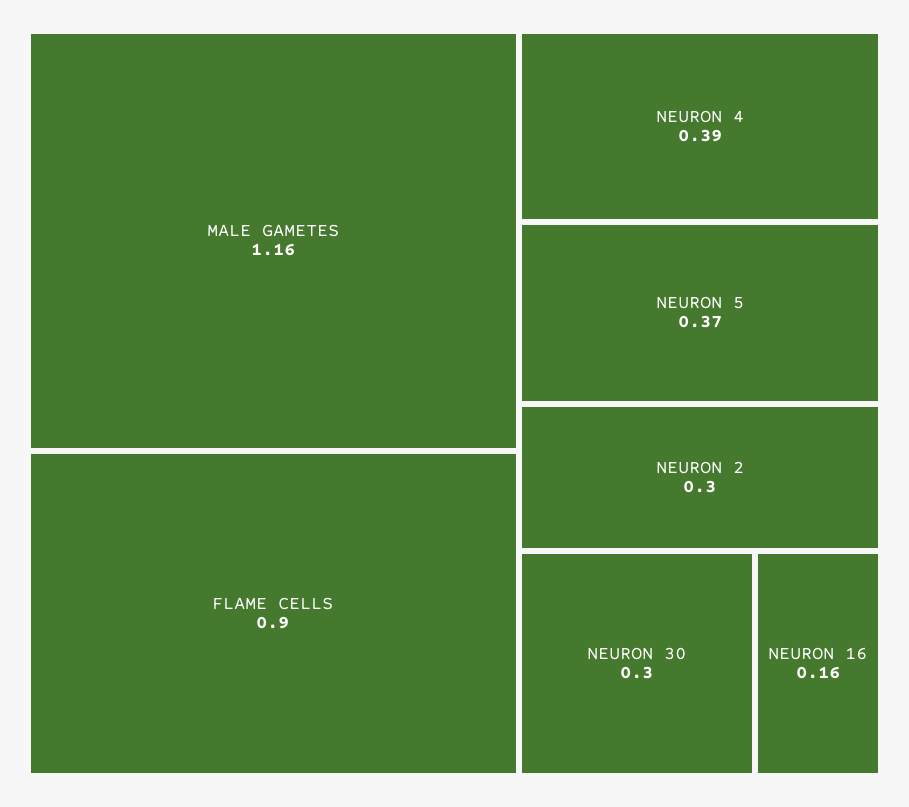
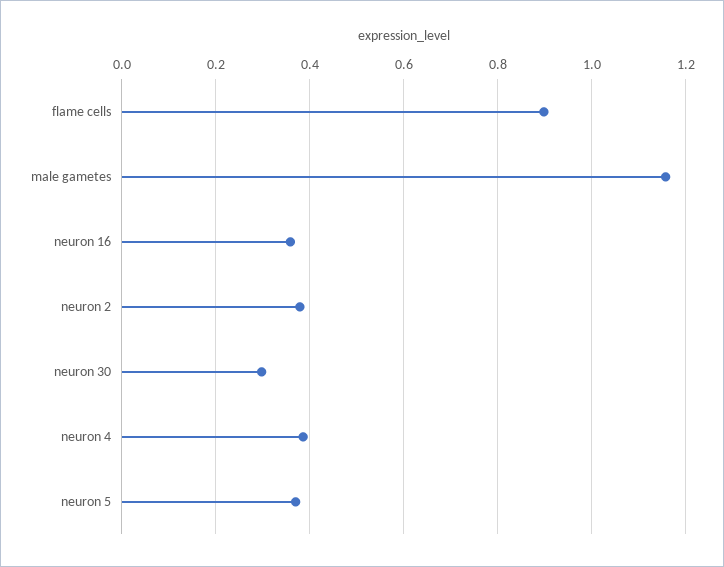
NEURON 2: 0.3 -> 0.38
NEURON 16: 0.16 -> 0.36

